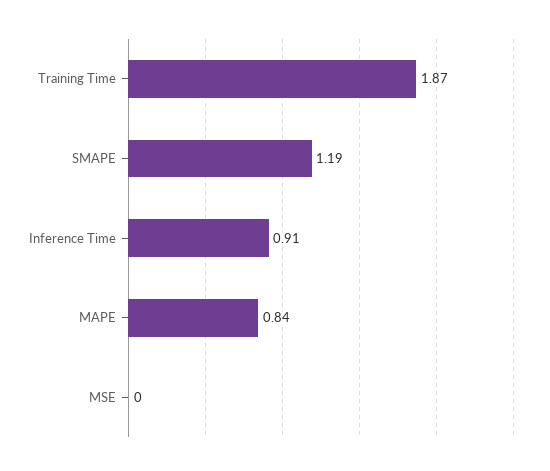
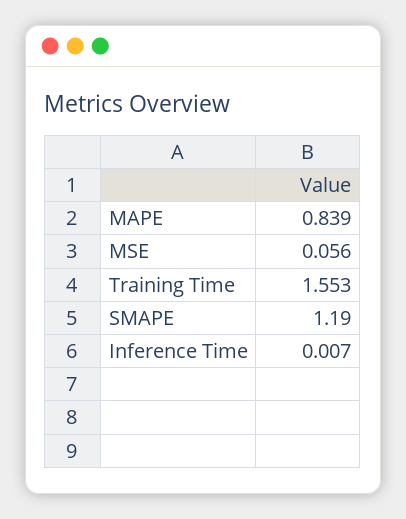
Training Time: 1.87 -> 1.553
Inference Time: 0.91 -> 0.007
MSE: 0 -> 0.056

